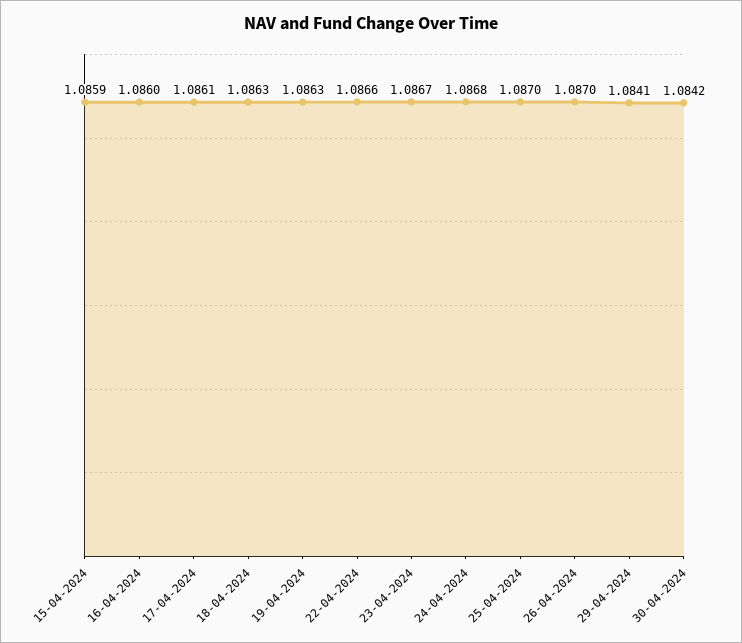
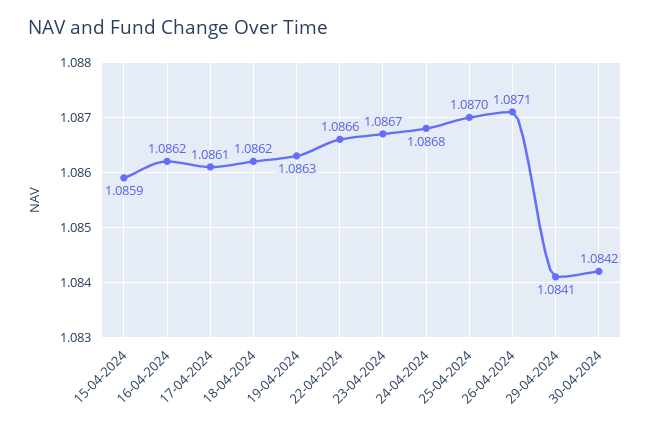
16-04-2024: 1.086 -> 1.0862
18-04-2024: 1.0863 -> 1.0862
26-04-2024: 1.087 -> 1.0871

